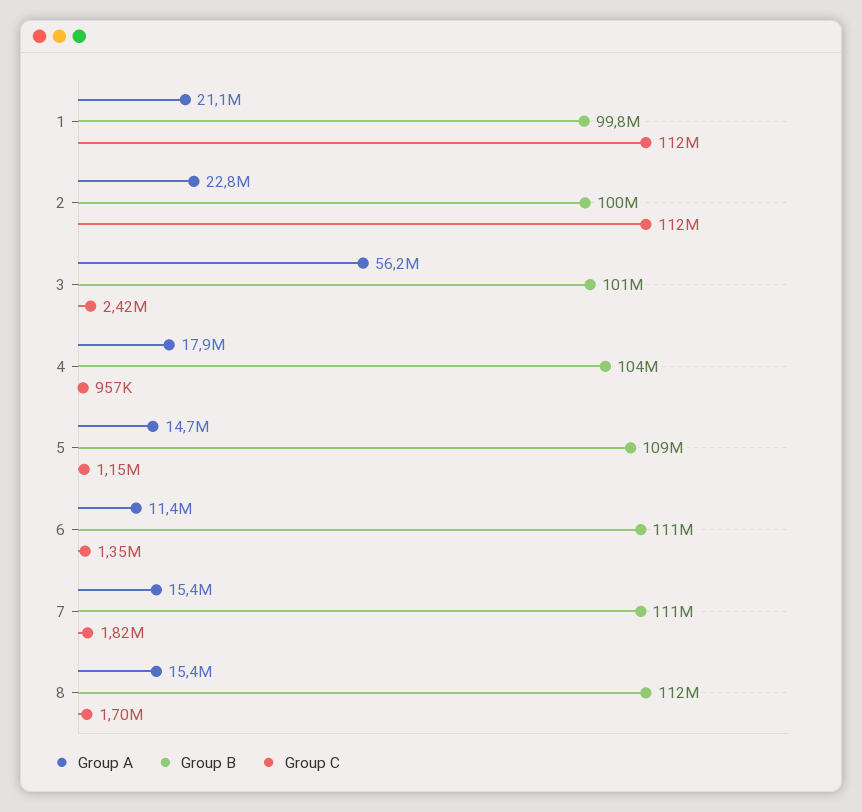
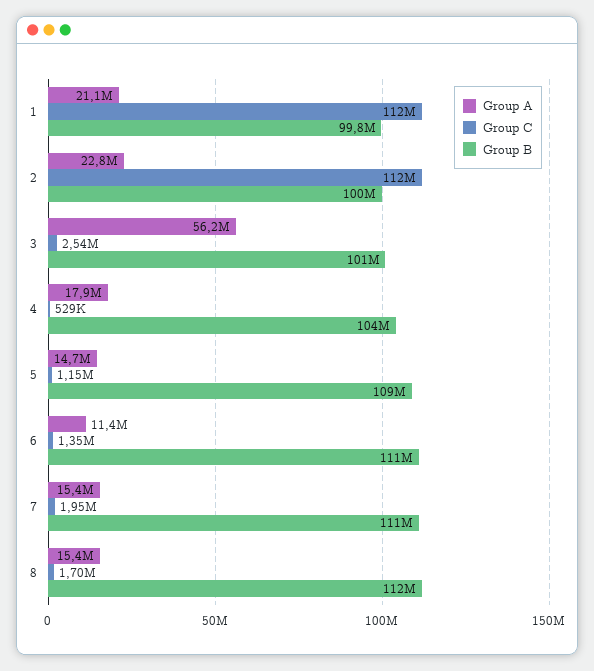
Group C, 3: 2420000 -> 2540000
Group C, 4: 957000 -> 529000
Group C, 7: 1820000 -> 1950000

